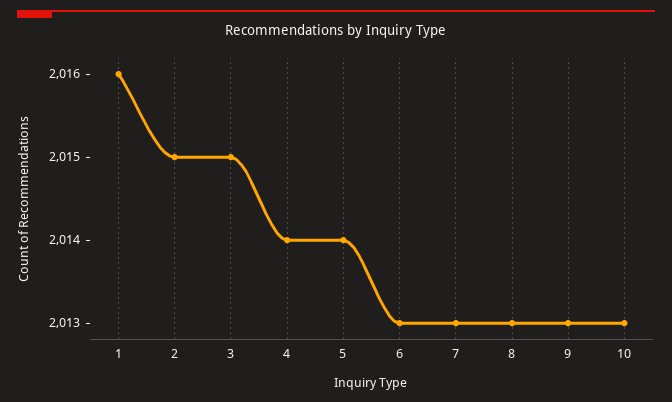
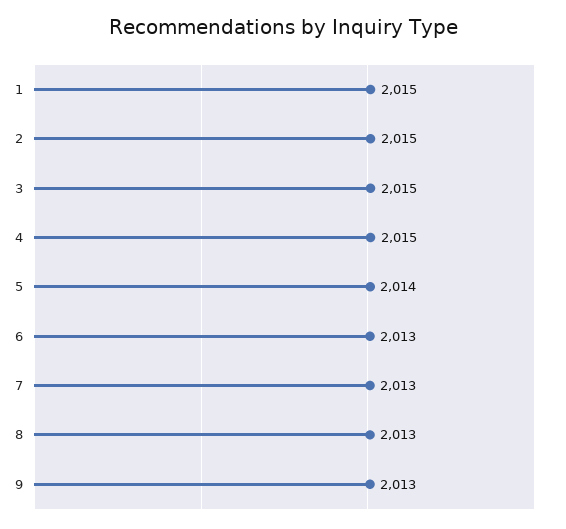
1: 2016 -> 2015
4: 2014 -> 2015
10: 2013 -> none

